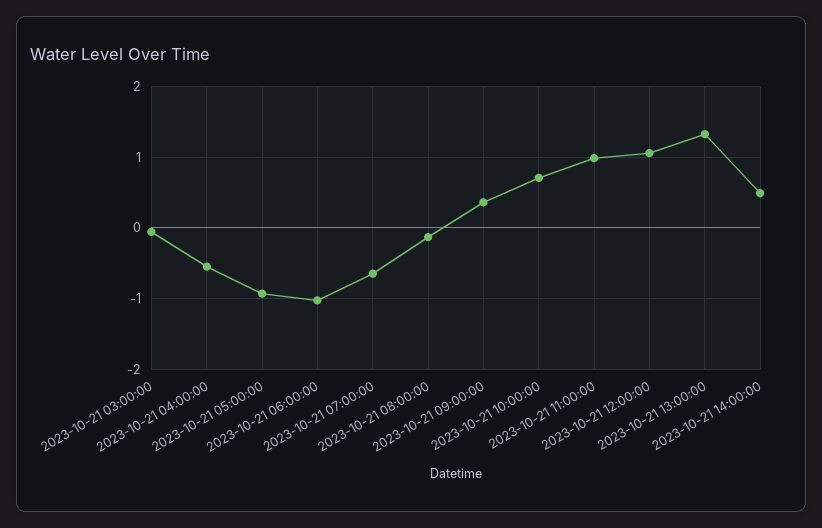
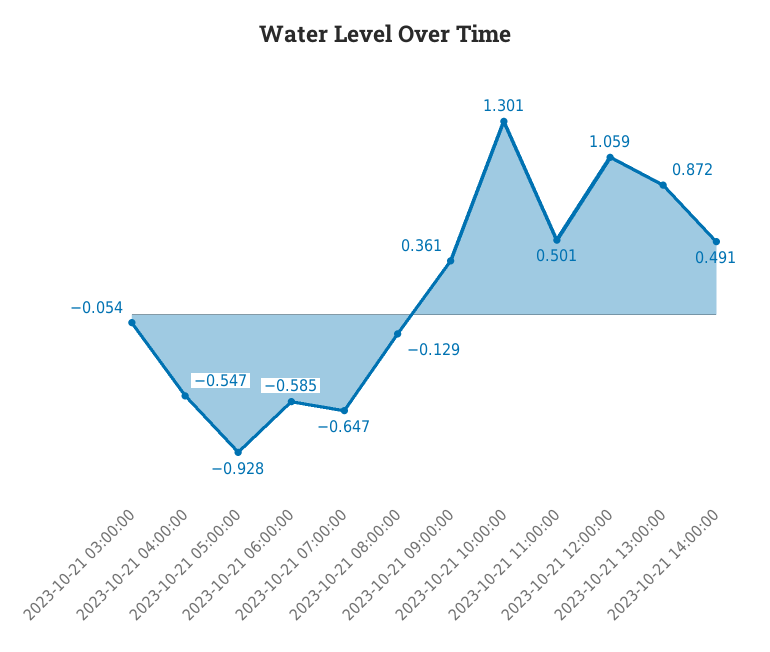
2023-10-21 06:00:00: -1 -> -0.585
2023-10-21 10:00:00: 0.7 -> 1.301
2023-10-21 11:00:00: 1 -> 0.501
2023-10-21 13:00:00: 1.3 -> 0.872

